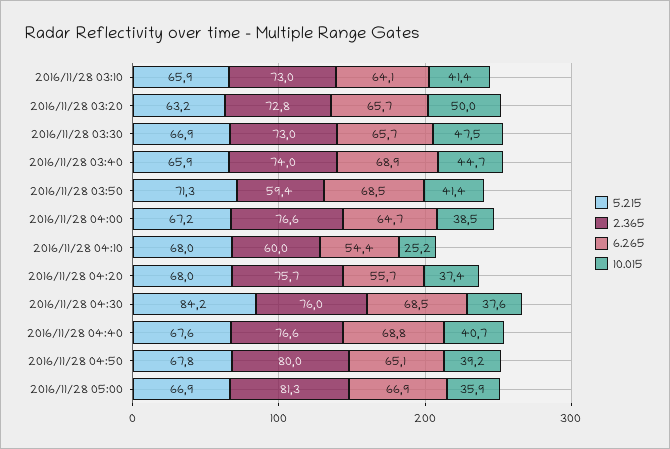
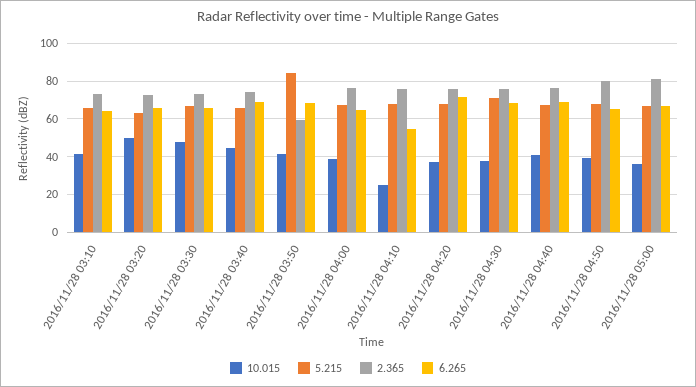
5.215, 2016/11/28 03:50: 71.3 -> 85
2.365, 2016/11/28 04:10: 60 -> 75
6.265, 2016/11/28 04:20: 55.7 -> 70
5.215, 2016/11/28 04:30: 84.2 -> 70

